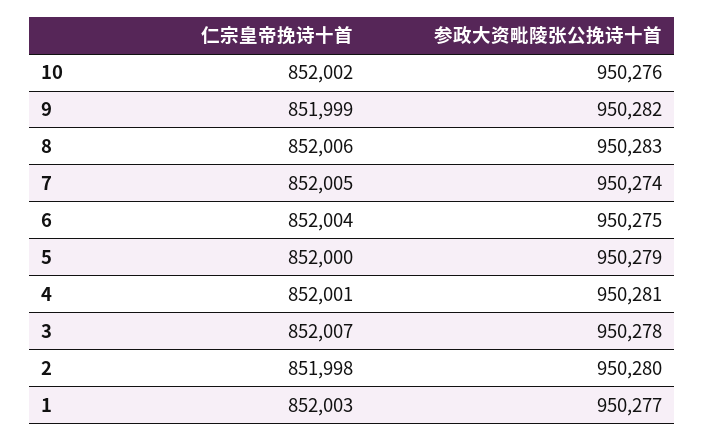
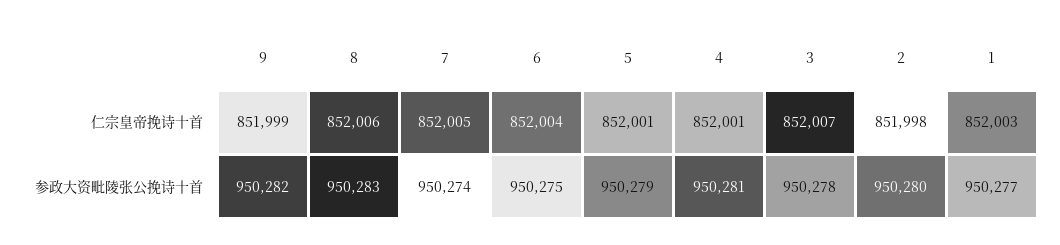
仁宗皇帝挽诗十首, 10: 852002 -> none
参政大资毗陵张公挽诗十首, 10: 950276 -> none
仁宗皇帝挽诗十首, 5: 852000 -> 852001

